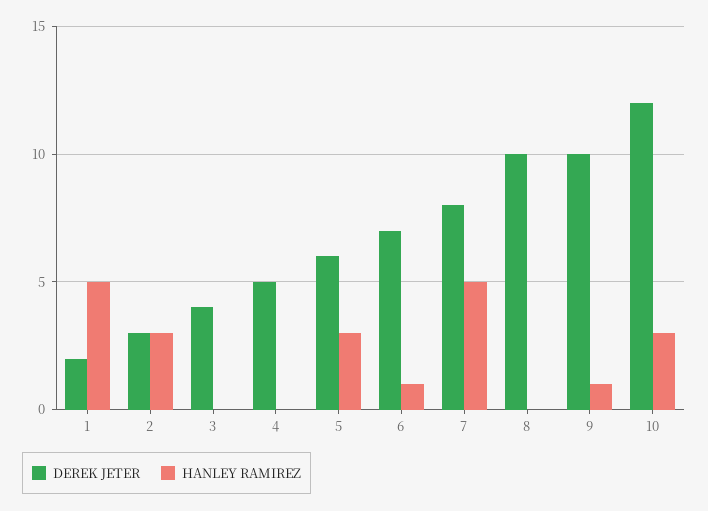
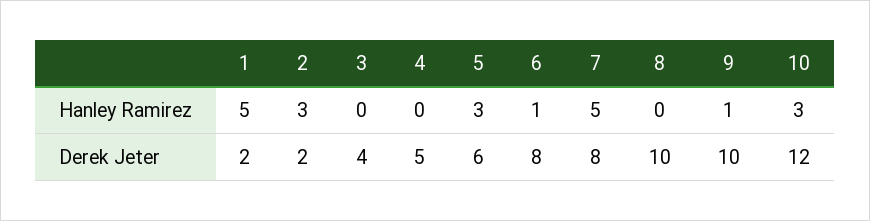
DEREK JETER, 2: 3 -> 2
DEREK JETER, 6: 7 -> 8

